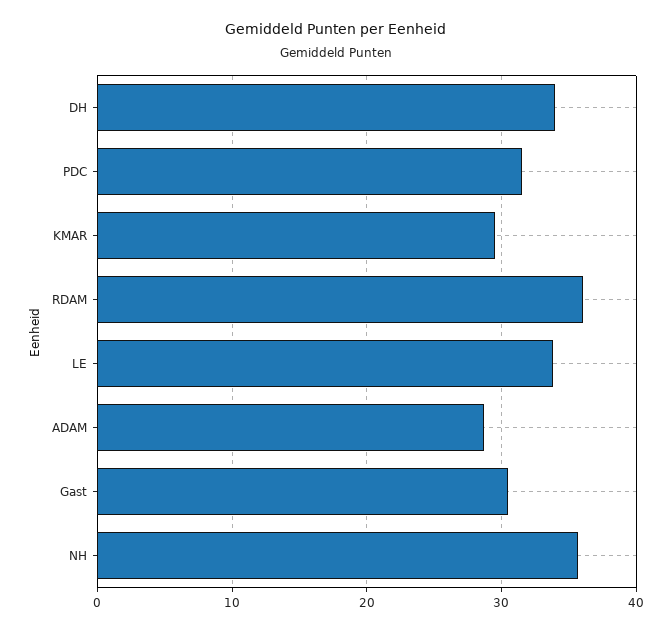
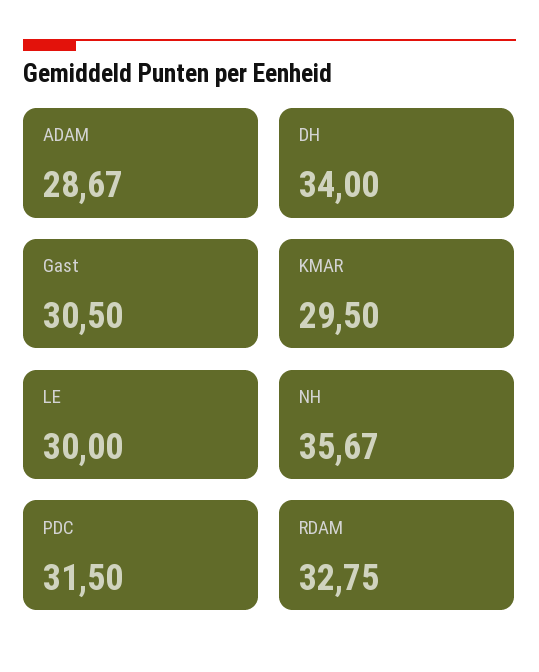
RDAM: 36 -> 32.75
LE: 34 -> 30

